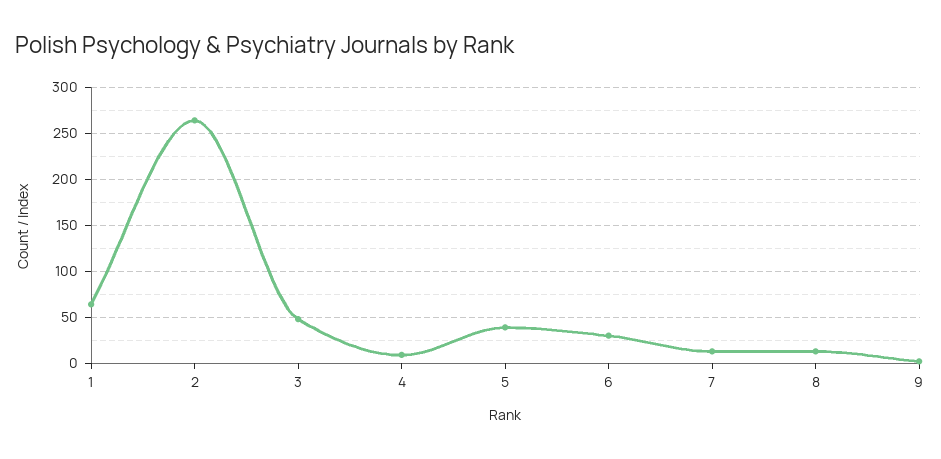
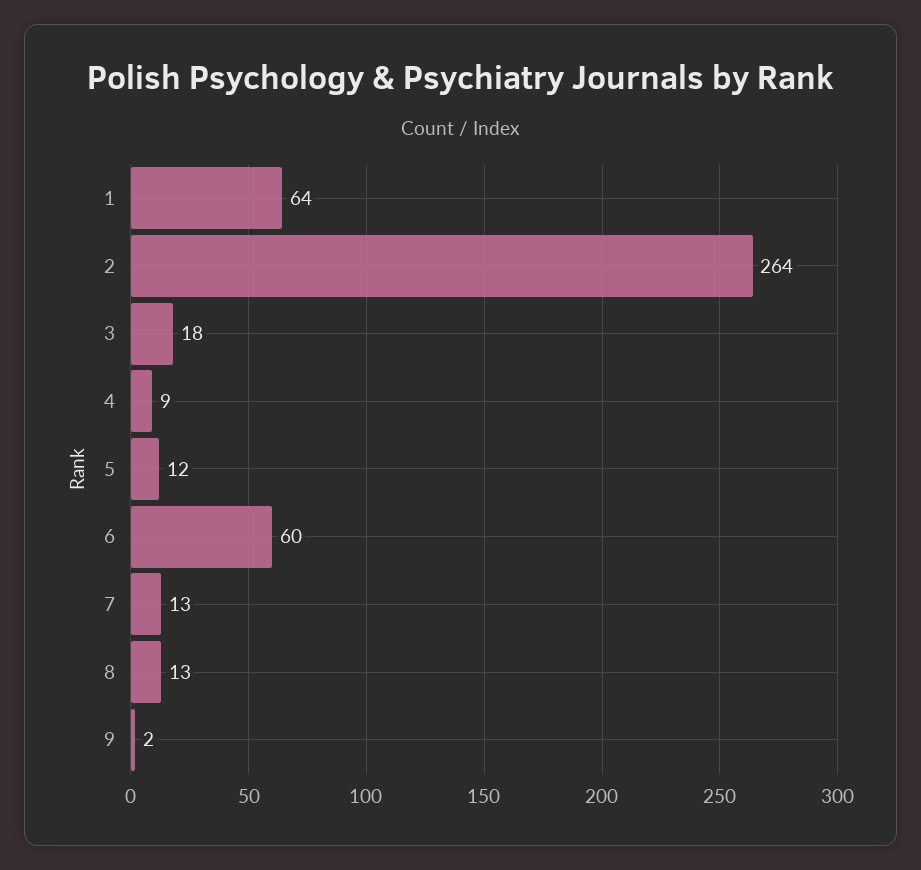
3: 50 -> 18
5: 40 -> 12
6: 30 -> 60

